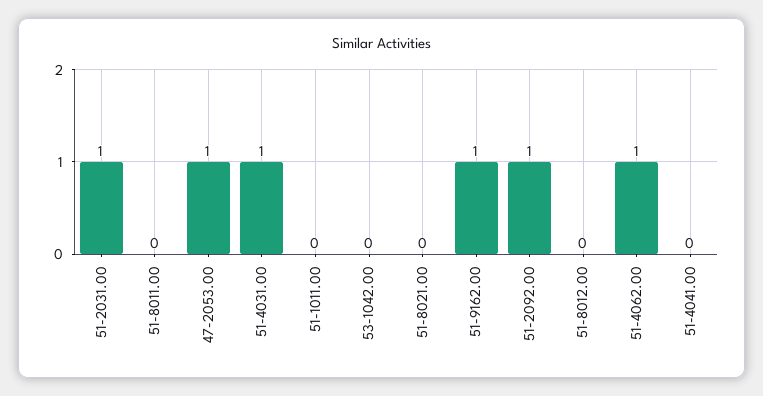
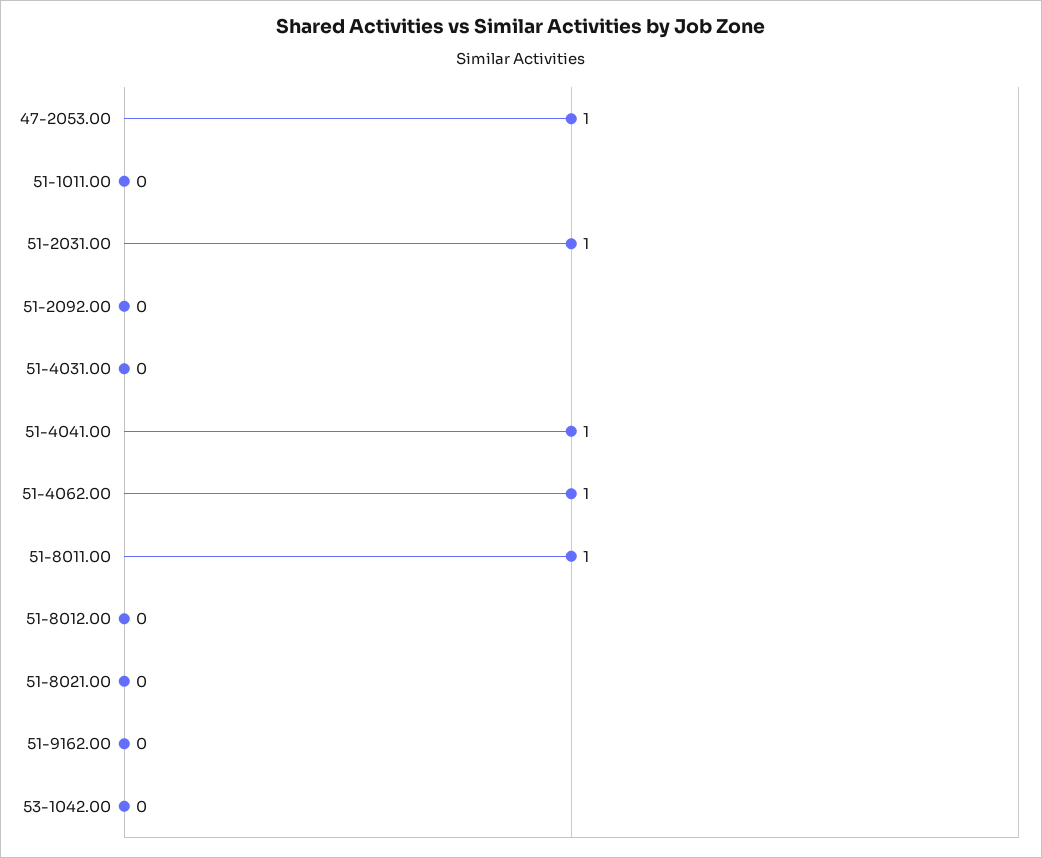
51-8011.00: 0 -> 1
51-4031.00: 1 -> 0
51-9162.00: 1 -> 0
51-2092.00: 1 -> 0
51-4041.00: 0 -> 1

